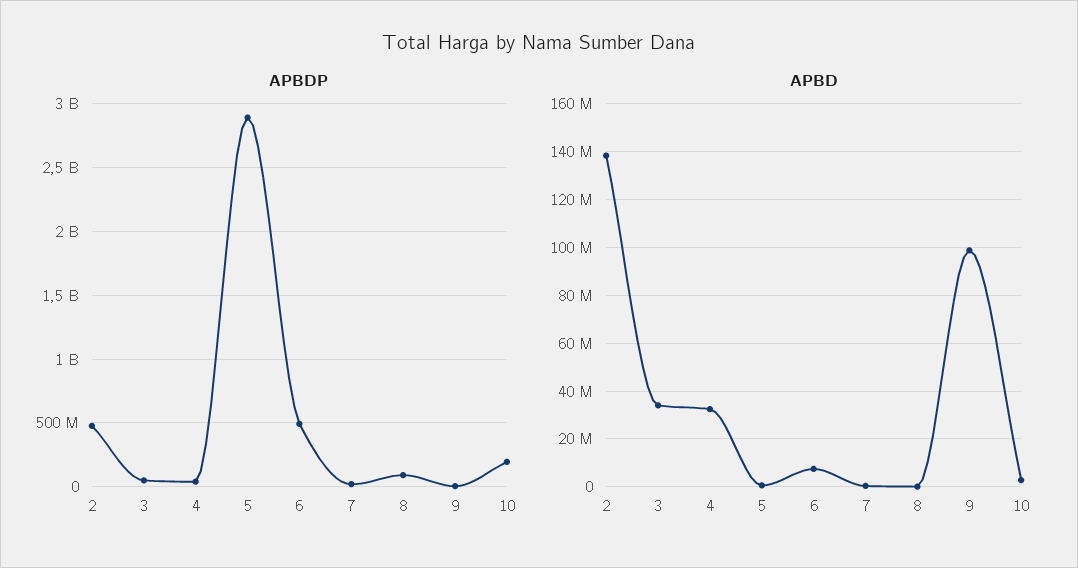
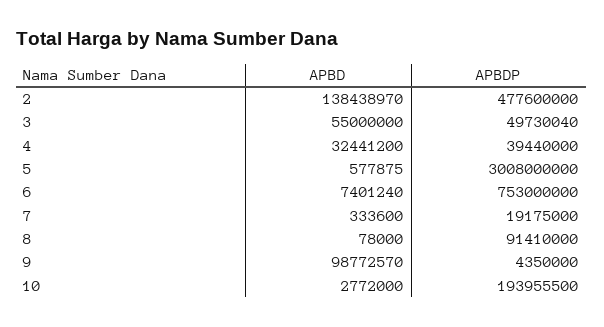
APBDP, 5: 2900000000 -> 3008000000
APBDP, 6: 500000000 -> 753000000
APBD, 3: 35000000 -> 55000000

